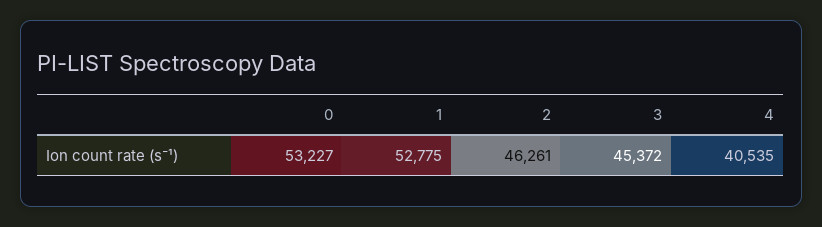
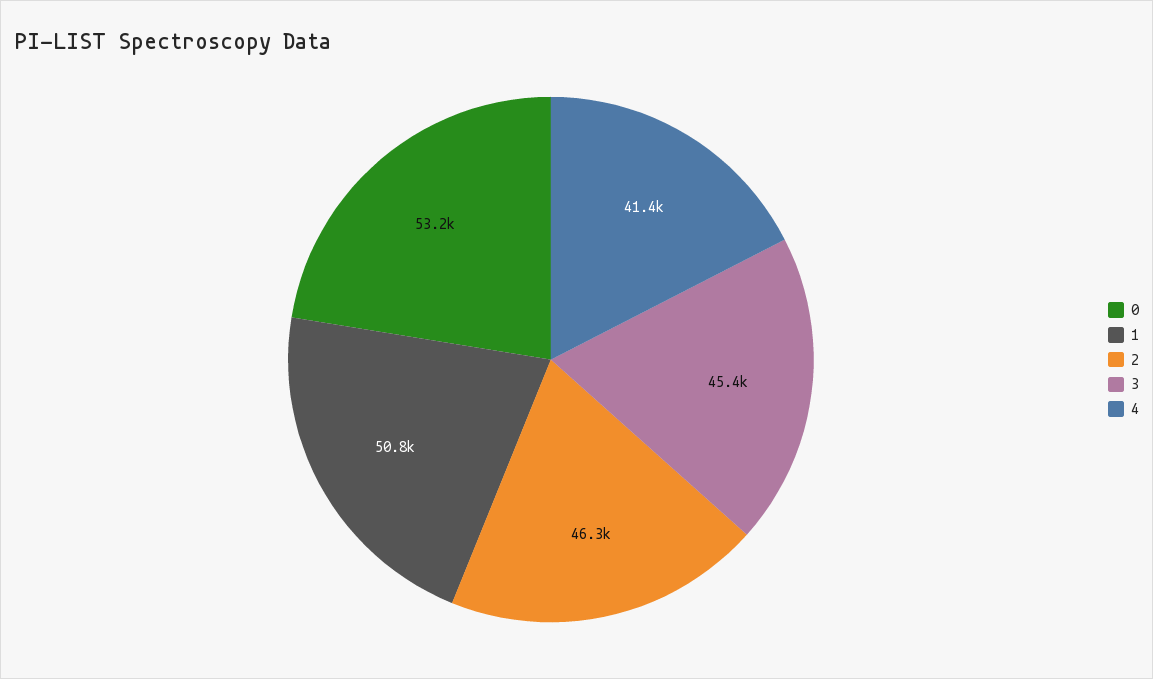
1: 52775 -> 50800
4: 40535 -> 41400

